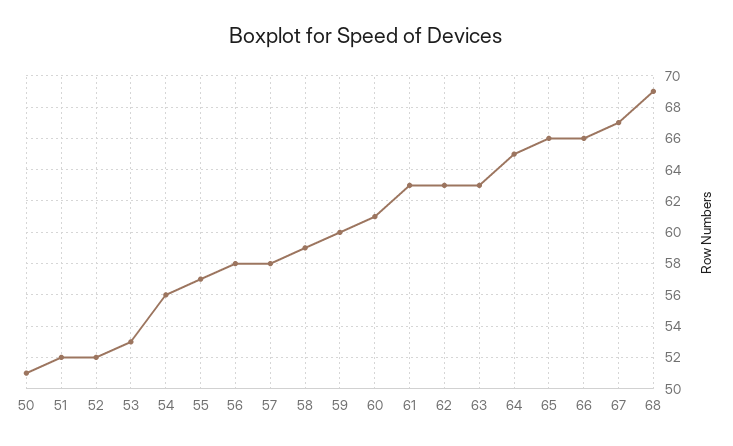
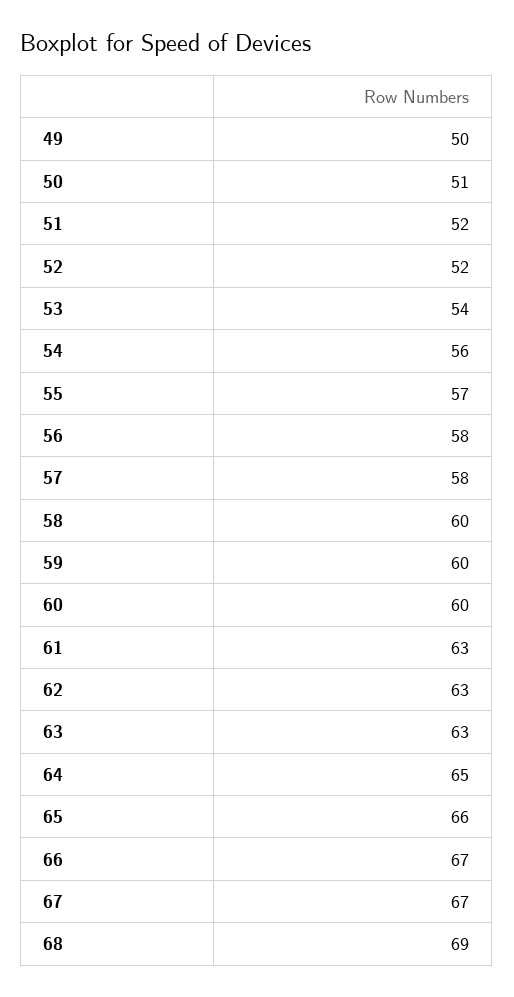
53: 53 -> 54
58: 59 -> 60
60: 61 -> 60
66: 66 -> 67
49: none -> 50

